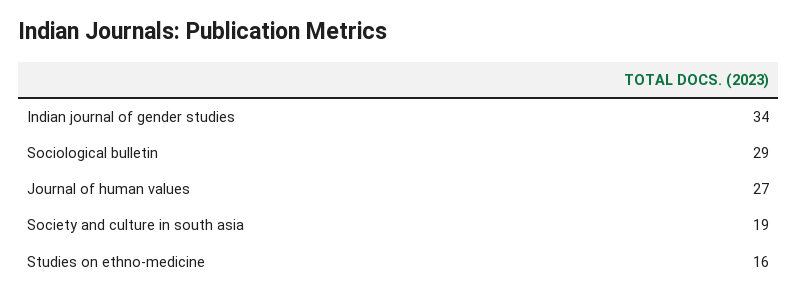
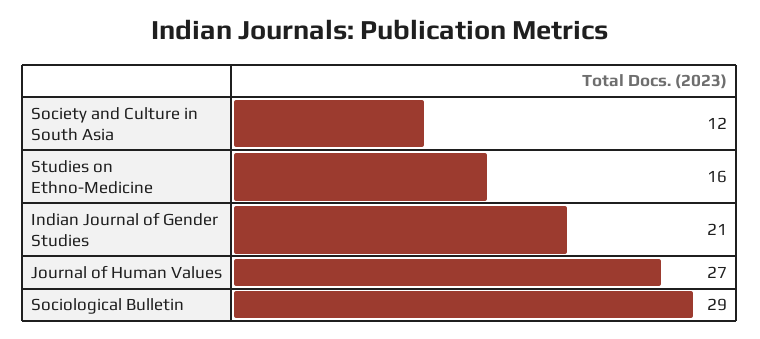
Indian journal of gender studies: 34 -> 21
Society and culture in south asia: 19 -> 12

